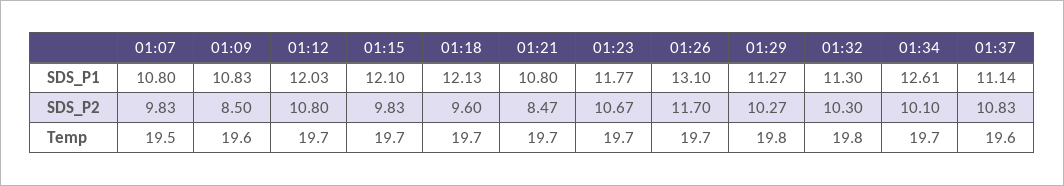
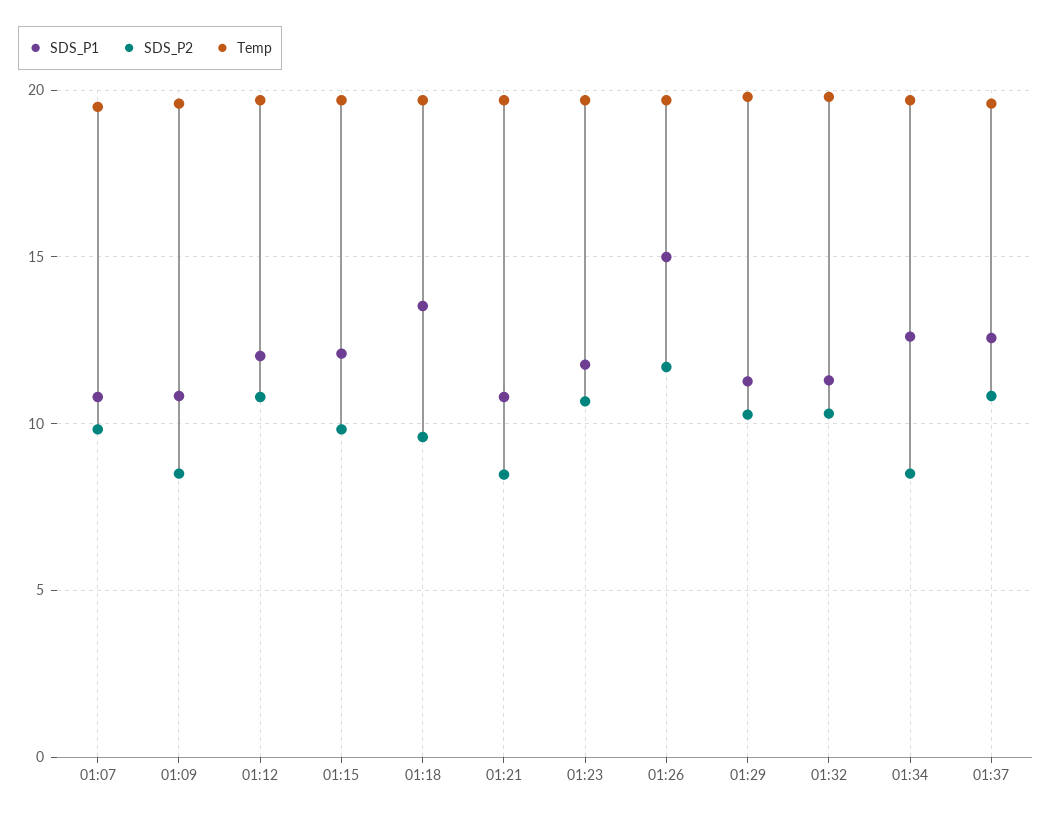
SDS_P1, 01:18: 12.13 -> 13.5
SDS_P1, 01:26: 13.1 -> 15
SDS_P1, 01:37: 11.14 -> 12.5
SDS_P2, 01:34: 10.1 -> 8.5

